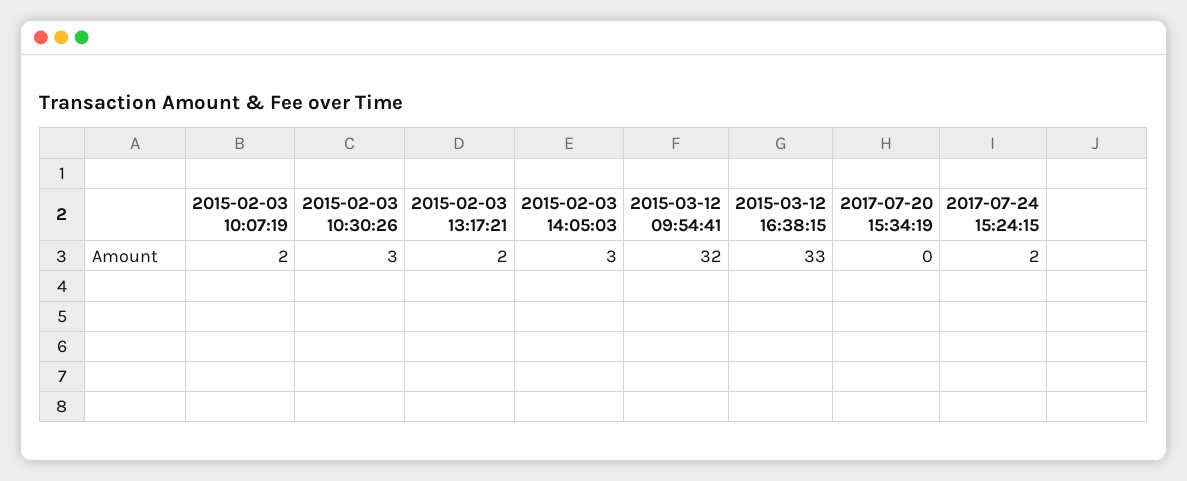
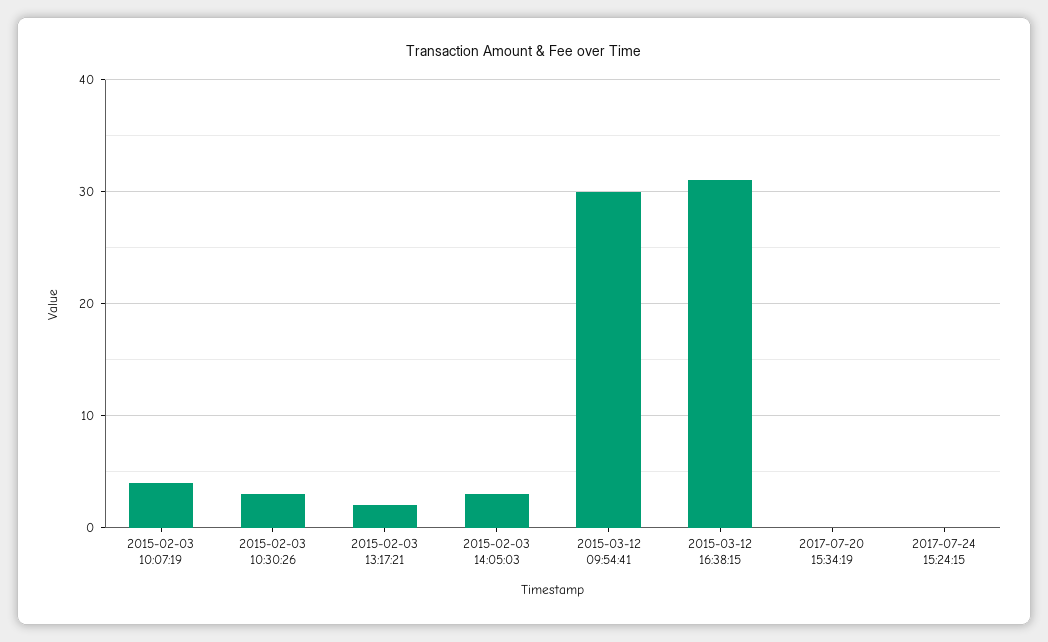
2015-02-03 10:07:19: 2 -> 4
2015-03-12 09:54:41: 32 -> 30
2015-03-12 16:38:15: 33 -> 31
2017-07-24 15:24:15: 2 -> 0

